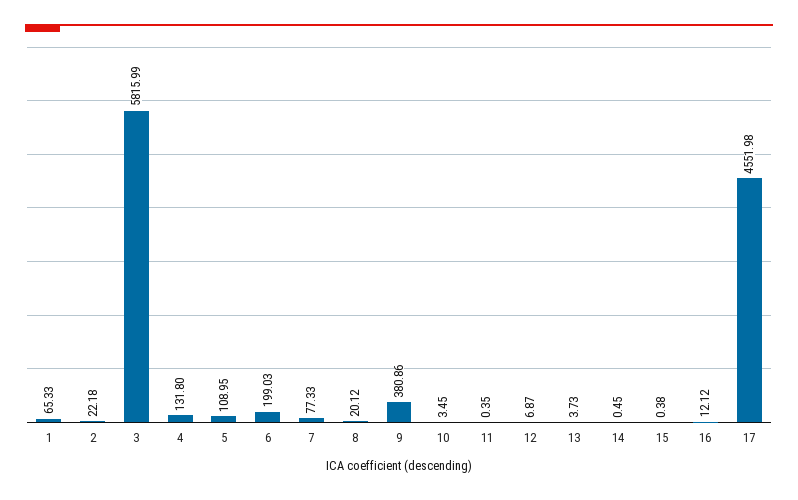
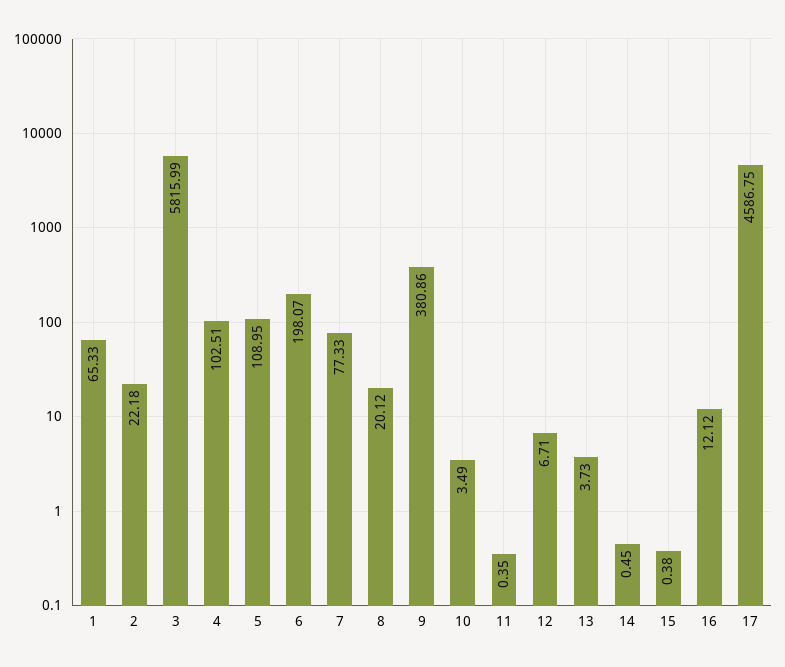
4: 131.8 -> 102.51
6: 199.03 -> 198.07
10: 3.45 -> 3.49
12: 6.87 -> 6.71
17: 4551.98 -> 4586.75

